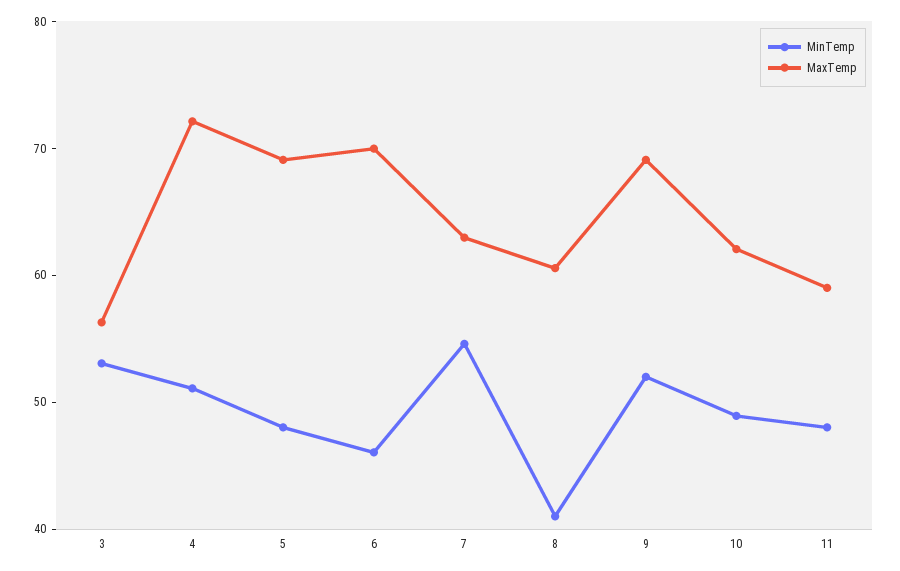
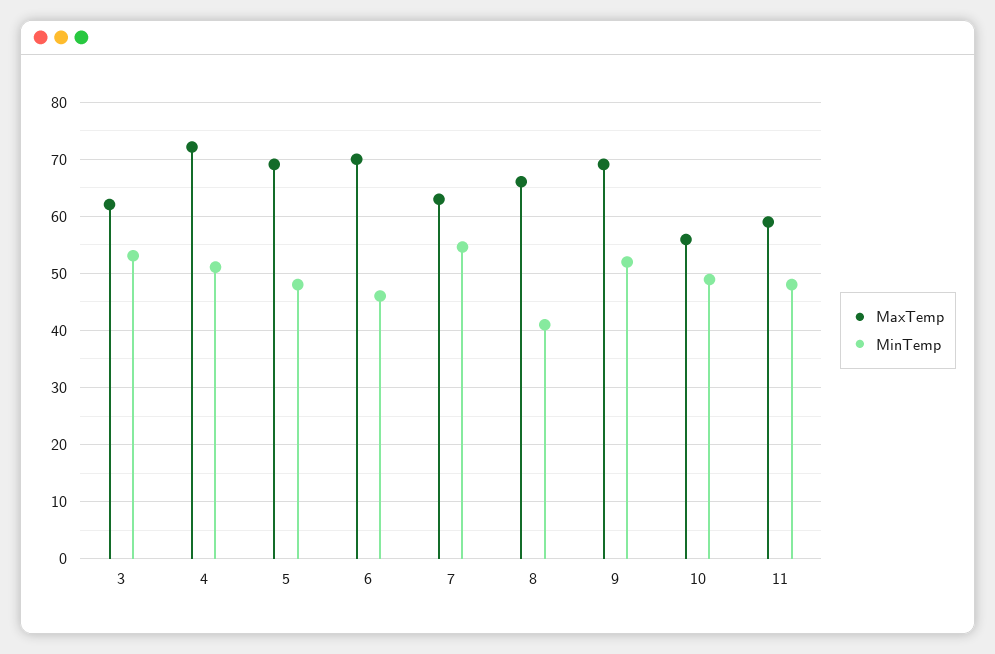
MaxTemp, 3: 56 -> 62
MaxTemp, 8: 60 -> 66
MaxTemp, 10: 62 -> 56

